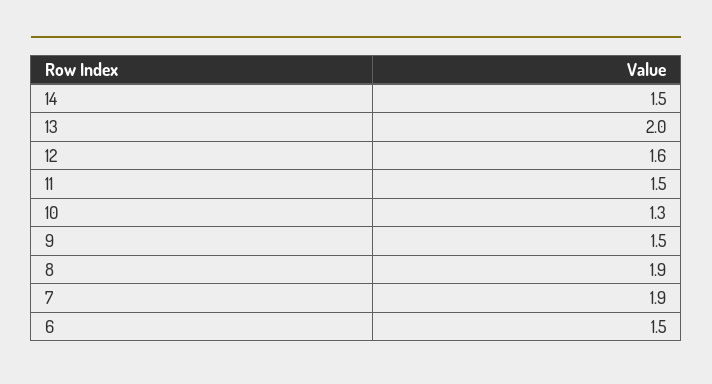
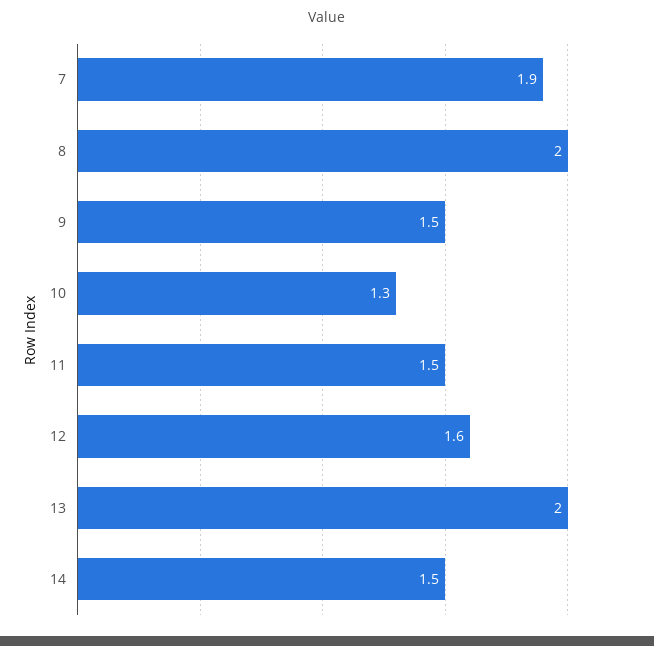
8: 1.9 -> 2
6: 1.5 -> none

